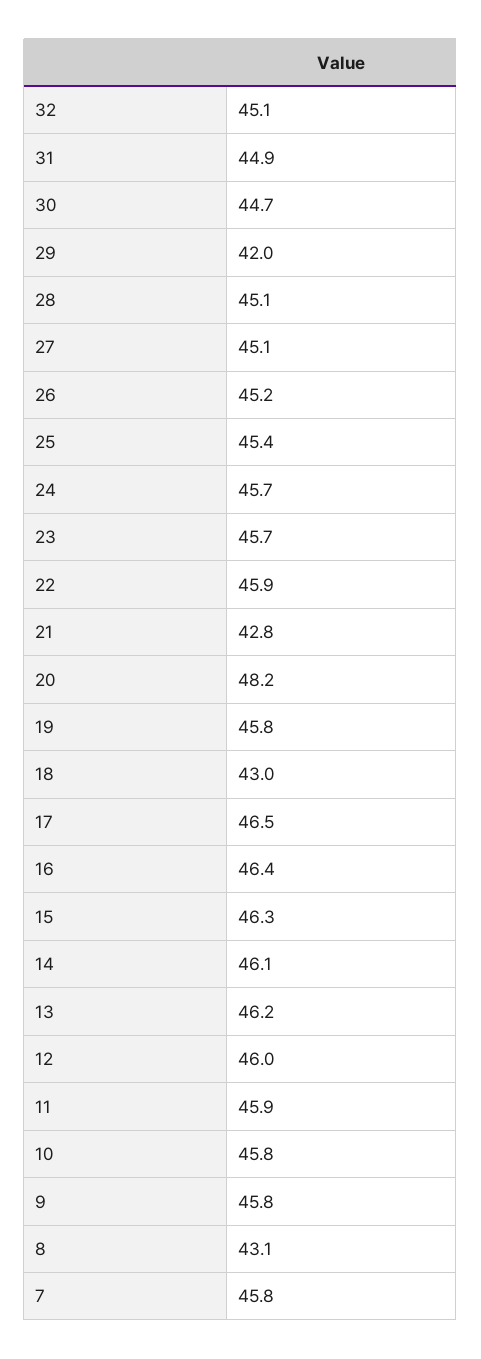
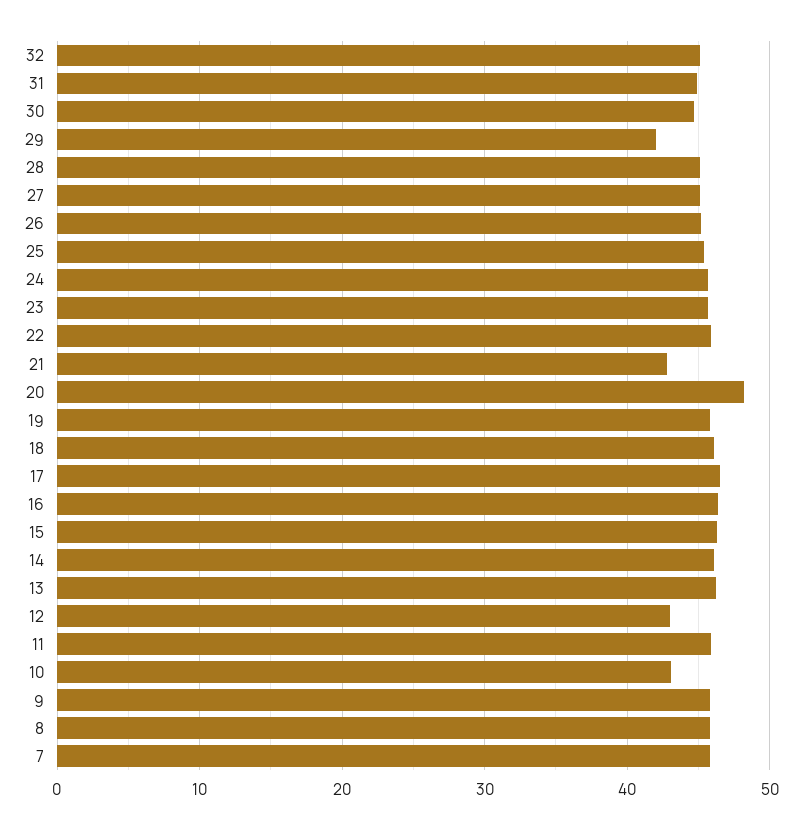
18: 43 -> 46
12: 46 -> 43
10: 45.8 -> 43
8: 43.1 -> 46

